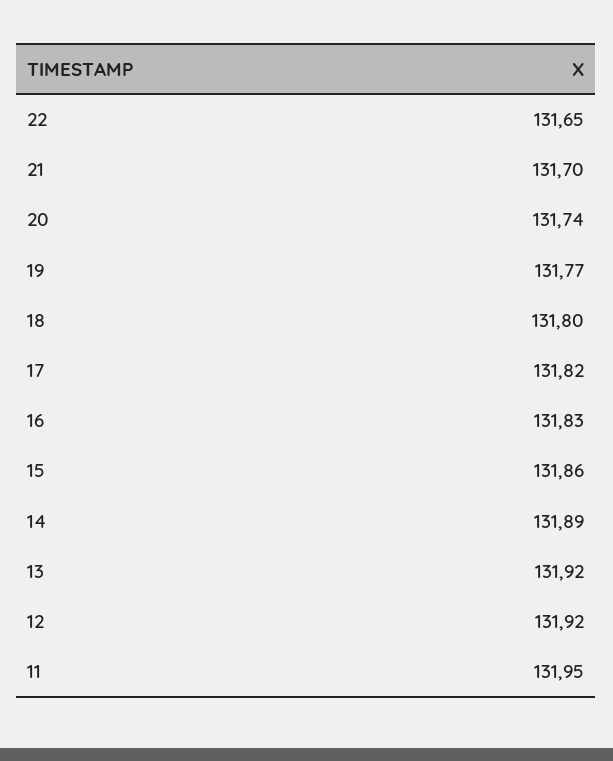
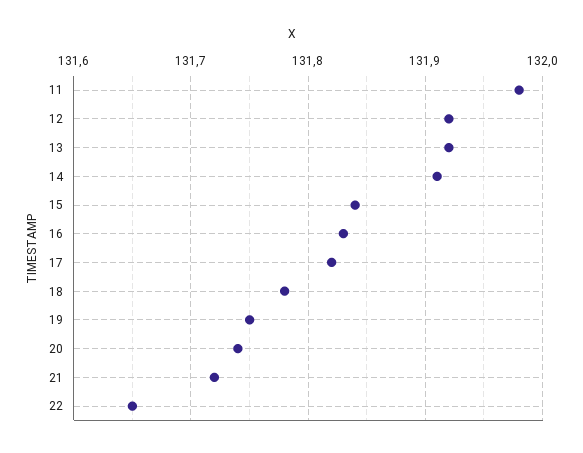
21: 131.7 -> 131.72
19: 131.77 -> 131.75
18: 131.8 -> 131.78
15: 131.86 -> 131.84
14: 131.89 -> 131.91
11: 131.95 -> 131.98

